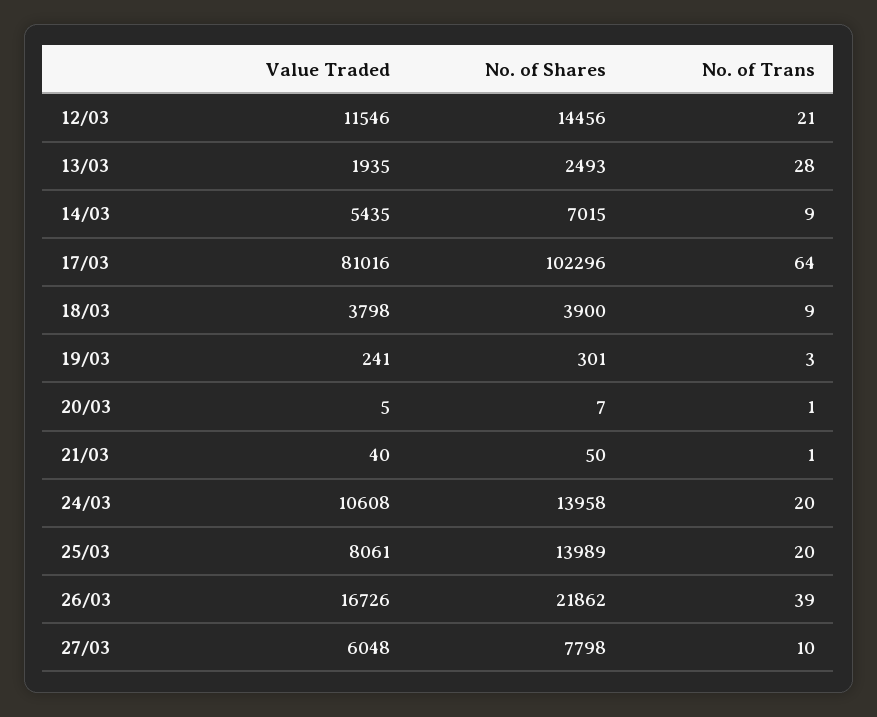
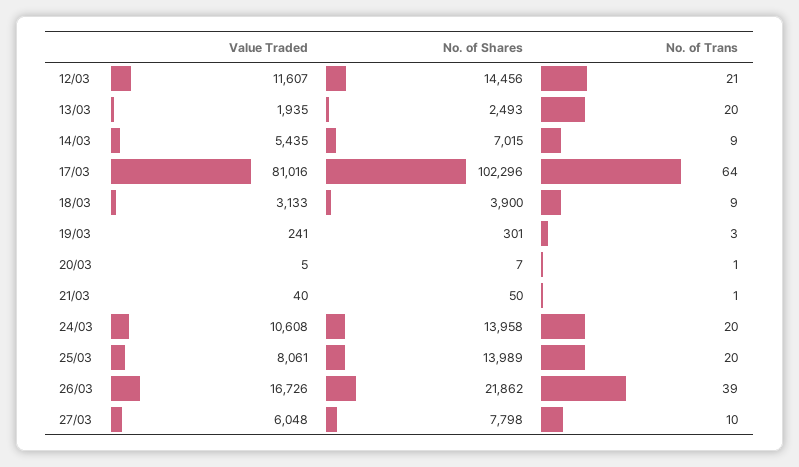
Value Traded, 12/03: 11546 -> 11607
No. of Trans, 13/03: 28 -> 20
Value Traded, 18/03: 3798 -> 3133

